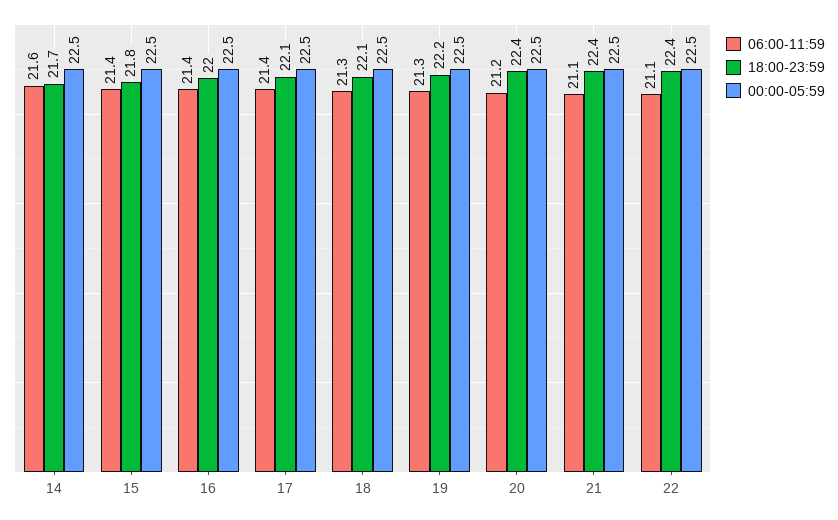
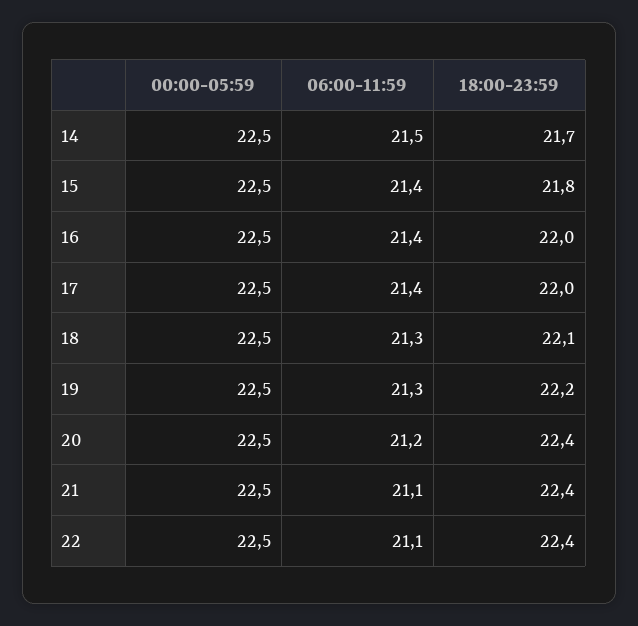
06:00-11:59, 14: 21.6 -> 21.5
18:00-23:59, 17: 22.1 -> 22

